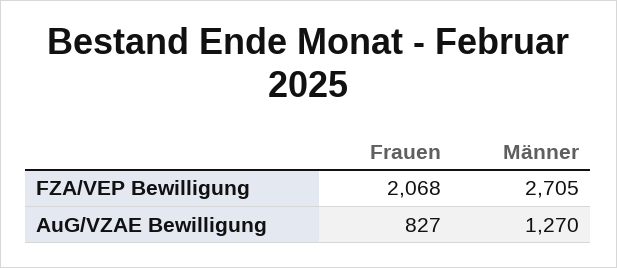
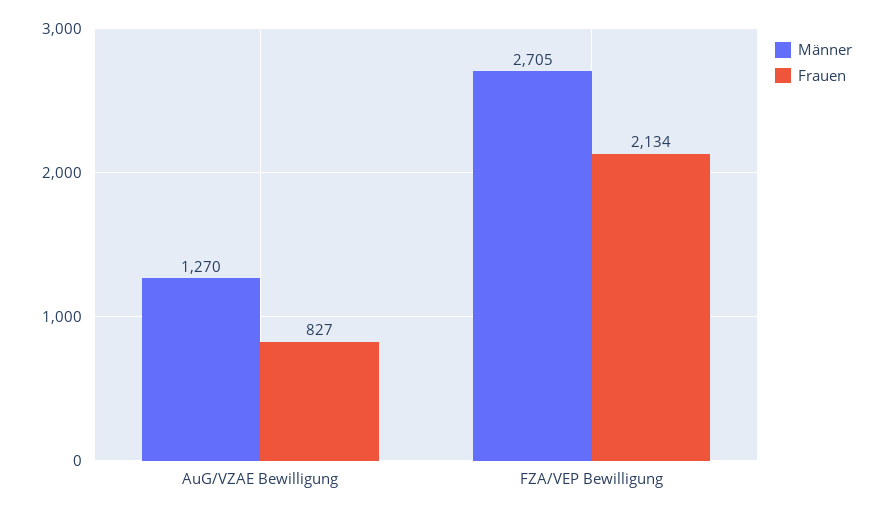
Frauen, FZA/VEP Bewilligung: 2068 -> 2134

